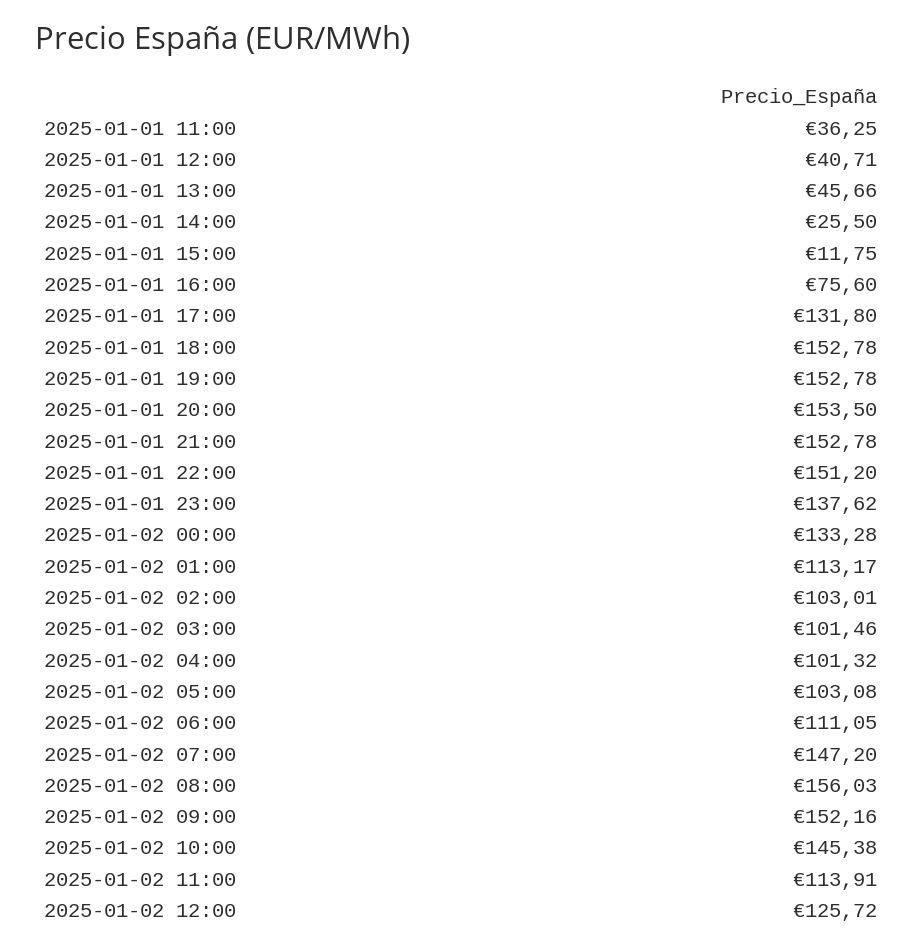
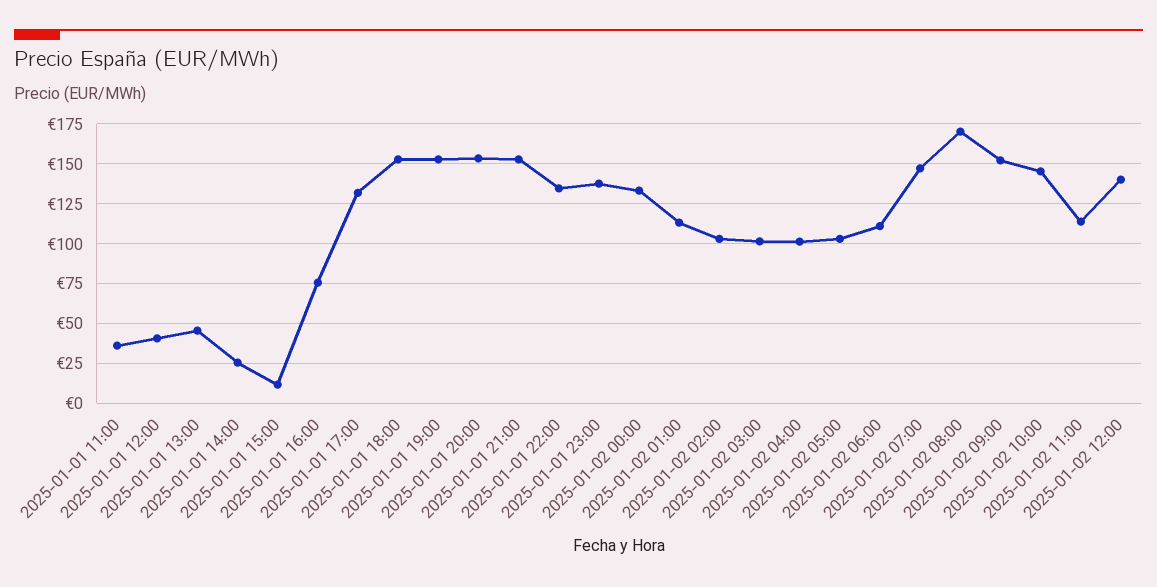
2025-01-01 22:00: 151.2 -> 135
2025-01-02 08:00: 156.03 -> 170
2025-01-02 12:00: 125.72 -> 140

